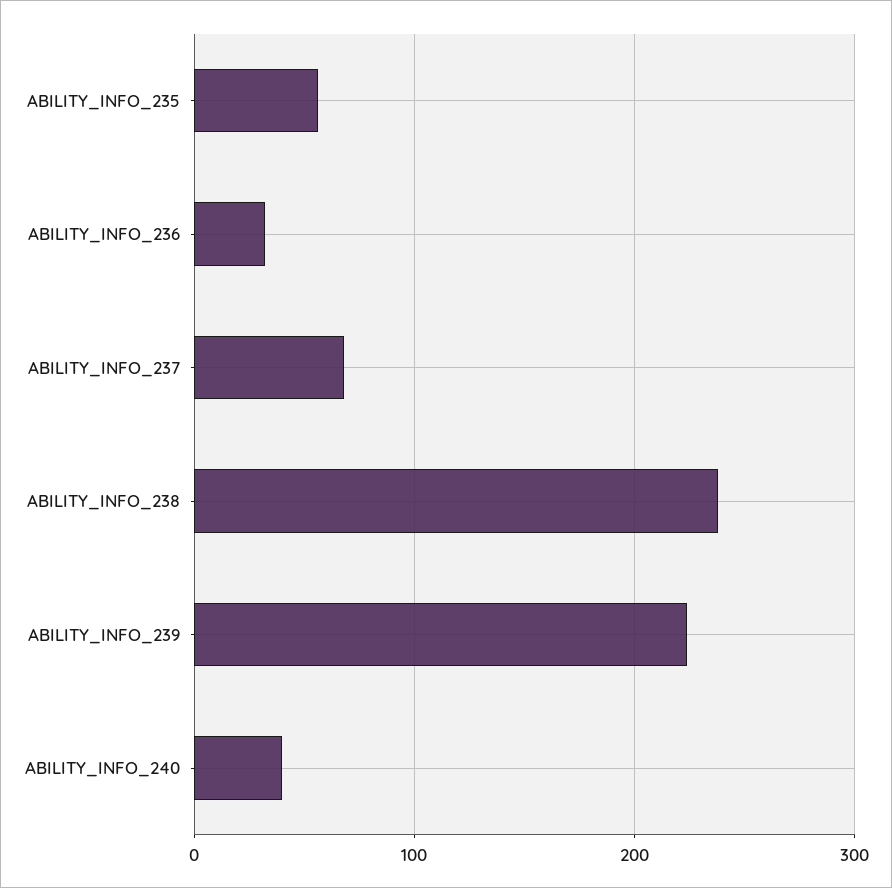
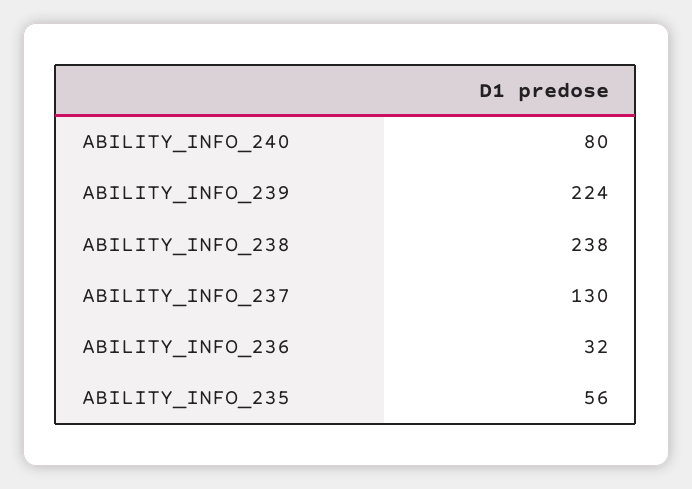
ABILITY_INFO_237: 70 -> 130
ABILITY_INFO_240: 40 -> 80

